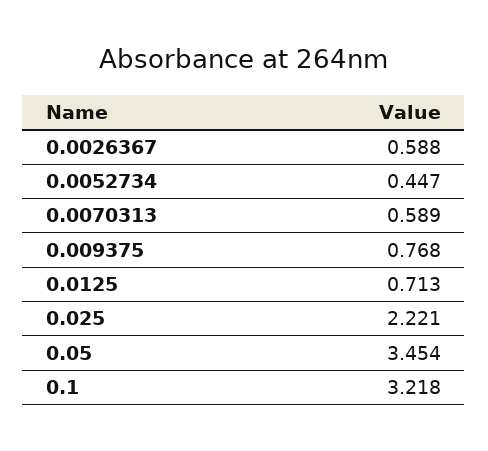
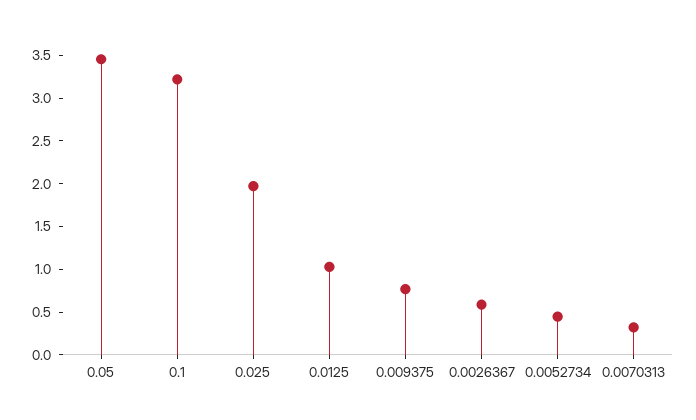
0.0070313: 0.589 -> 0.3
0.0125: 0.713 -> 1
0.025: 2.221 -> 2

